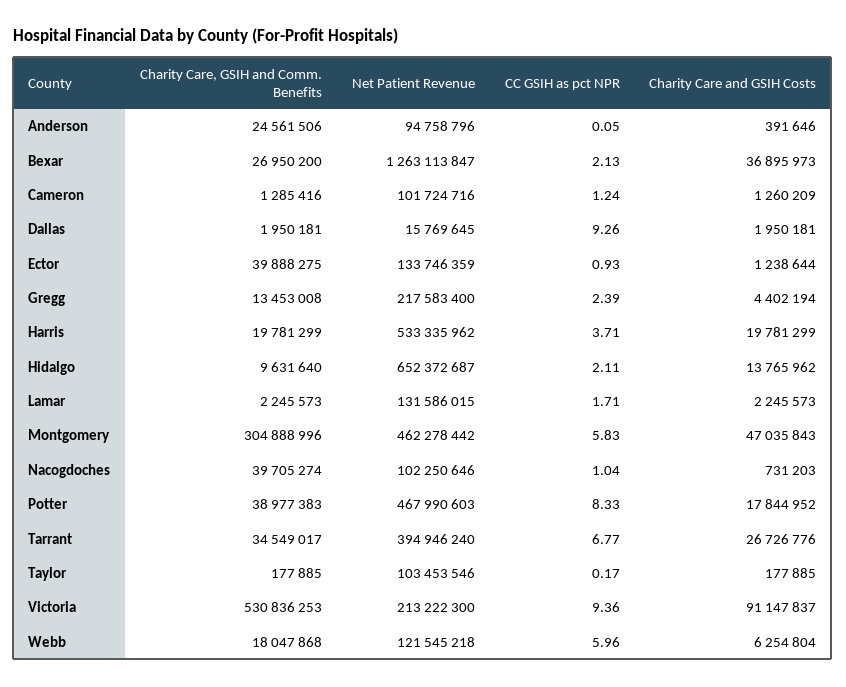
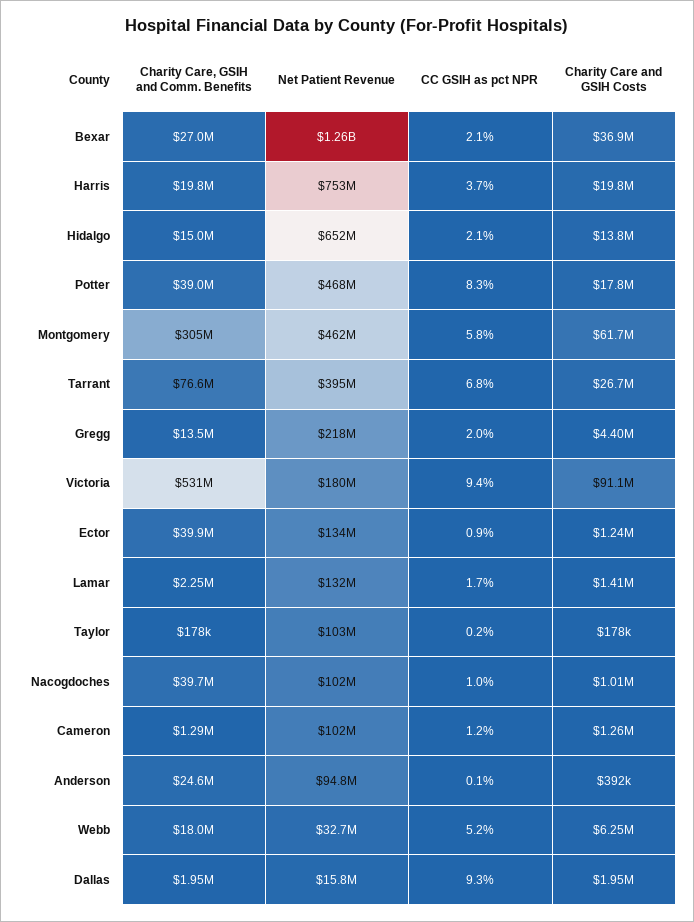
CC GSIH as pct NPR, Gregg: 2.39 -> 2
Net Patient Revenue, Harris: 533335962 -> 753000000
Charity Care, GSIH and Comm. Benefits, Hidalgo: 9631640 -> 15000000
Charity Care and GSIH Costs, Lamar: 2245573 -> 1410000
Charity Care and GSIH Costs, Montgomery: 47035843 -> 61700000
Charity Care and GSIH Costs, Nacogdoches: 731203 -> 1010000
Charity Care, GSIH and Comm. Benefits, Tarrant: 34549017 -> 76600000
Net Patient Revenue, Victoria: 213222300 -> 180000000
Net Patient Revenue, Webb: 121545218 -> 32700000
CC GSIH as pct NPR, Webb: 5.96 -> 5.2

